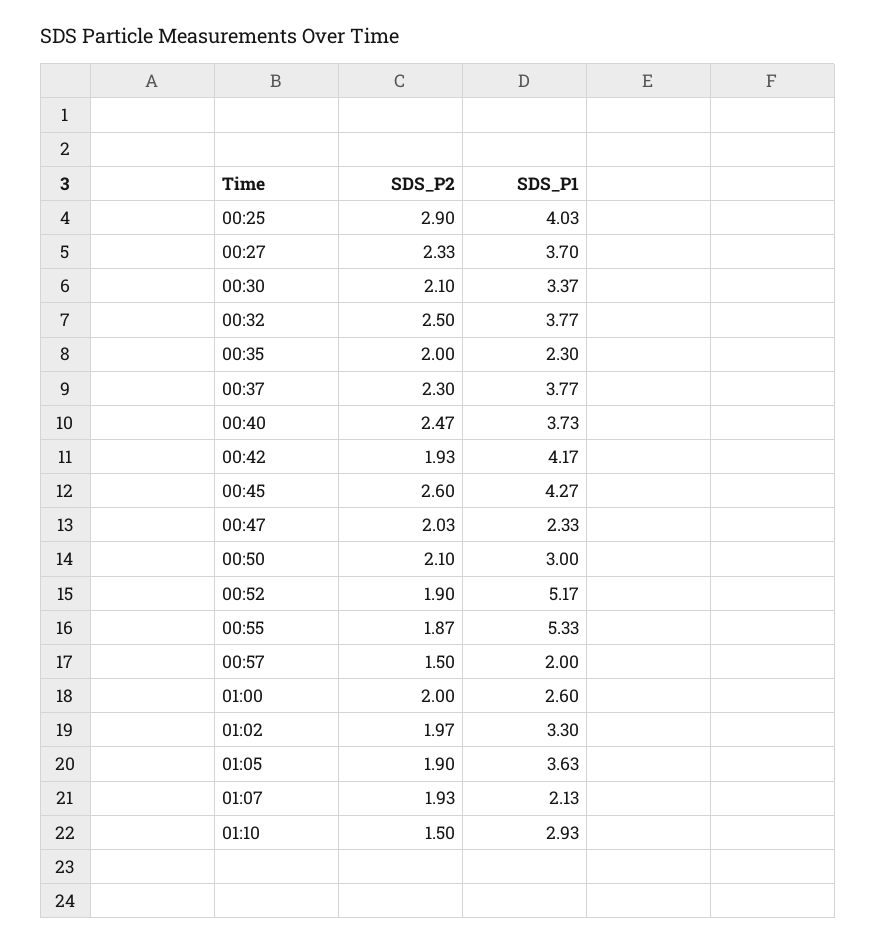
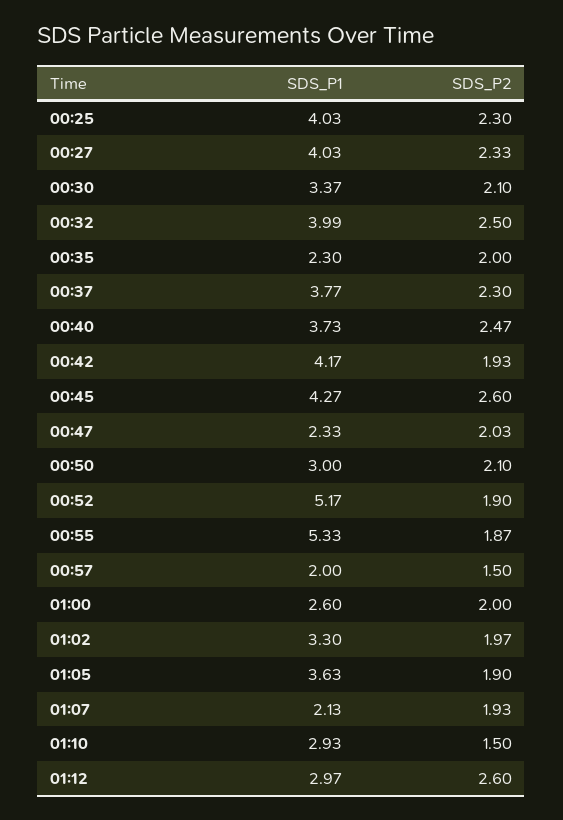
SDS_P2, 00:25: 2.9 -> 2.3
SDS_P1, 00:27: 3.7 -> 4.03
SDS_P1, 00:32: 3.77 -> 3.99
SDS_P1, 01:12: none -> 2.97
SDS_P2, 01:12: none -> 2.6

